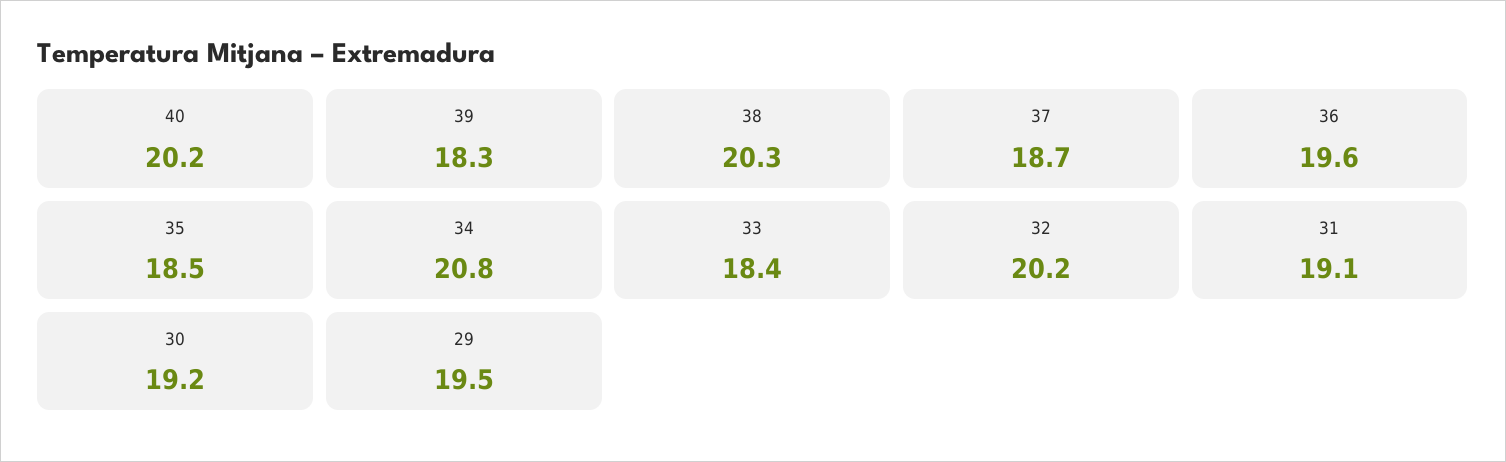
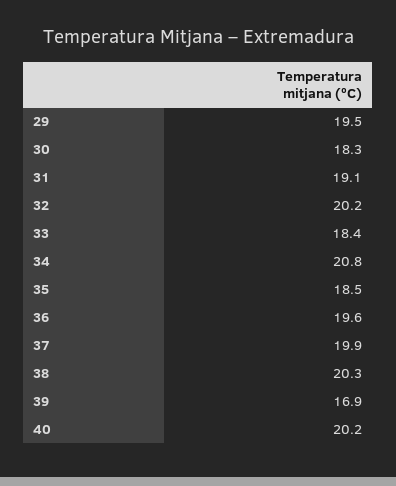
39: 18.3 -> 16.9
37: 18.7 -> 19.9
30: 19.2 -> 18.3

